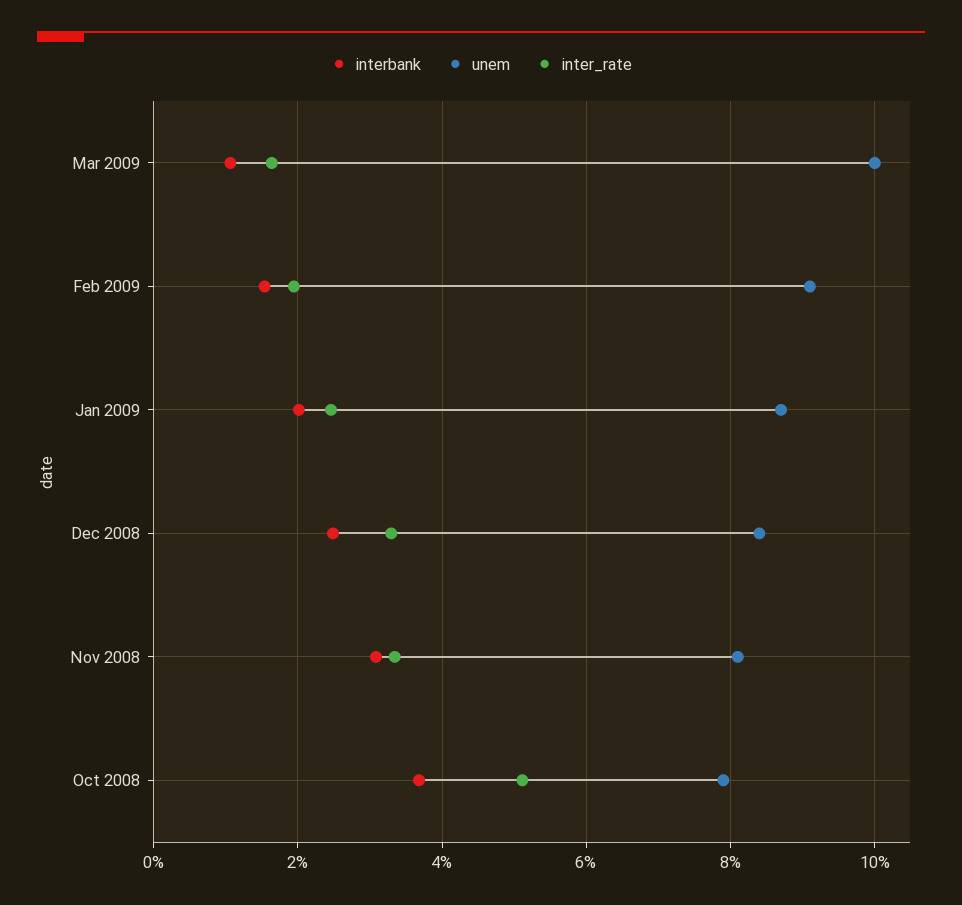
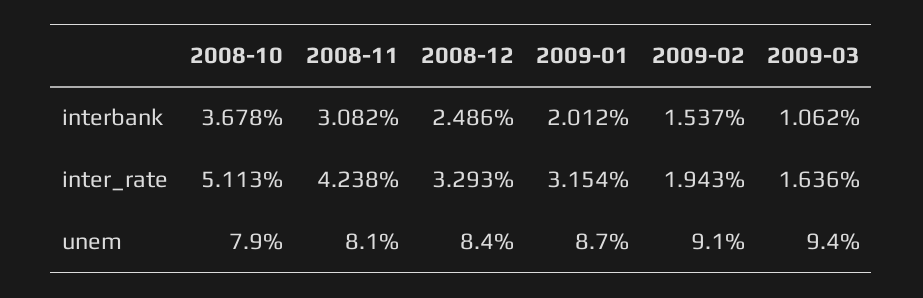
unem, Mar 2009: 10 -> 9.4
inter_rate, Jan 2009: 2.4 -> 3.154
inter_rate, Nov 2008: 3.4 -> 4.238

